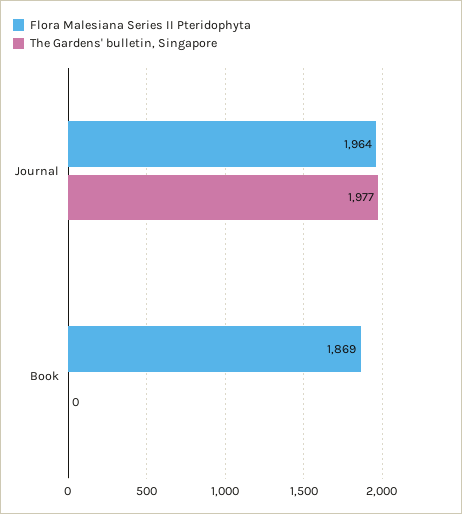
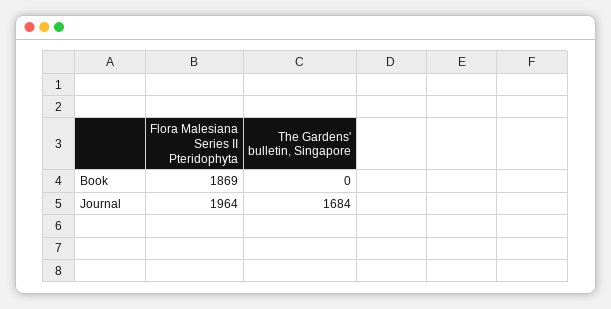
The Gardens' bulletin, Singapore, Journal: 1977 -> 1684

